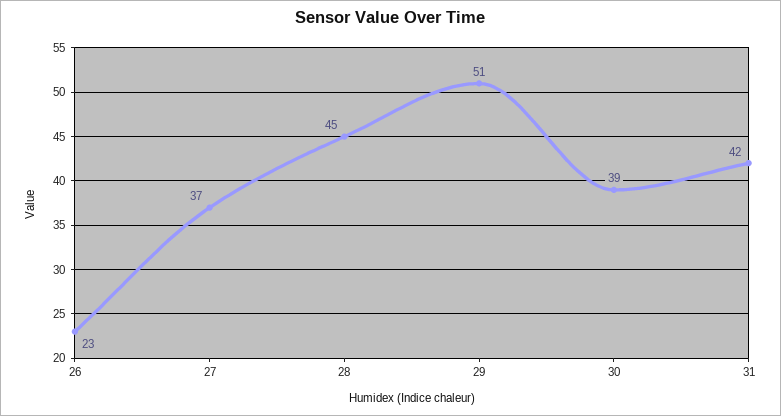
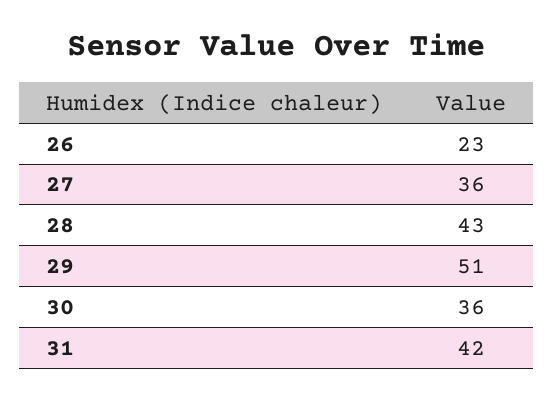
27: 37 -> 36
28: 45 -> 43
30: 39 -> 36

